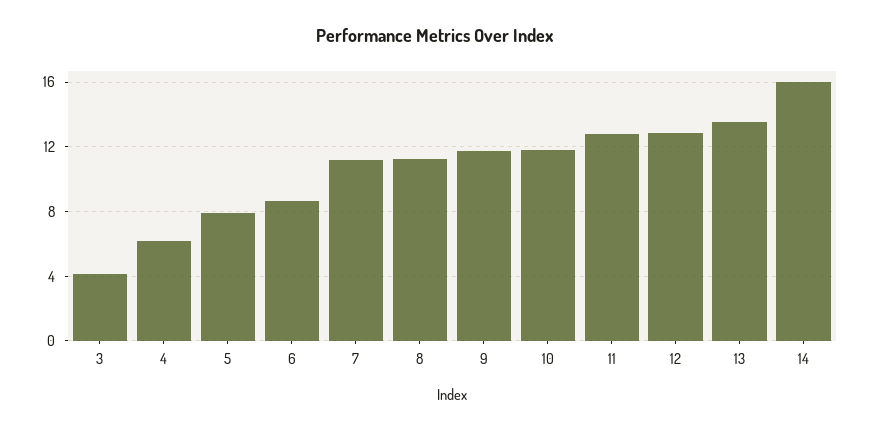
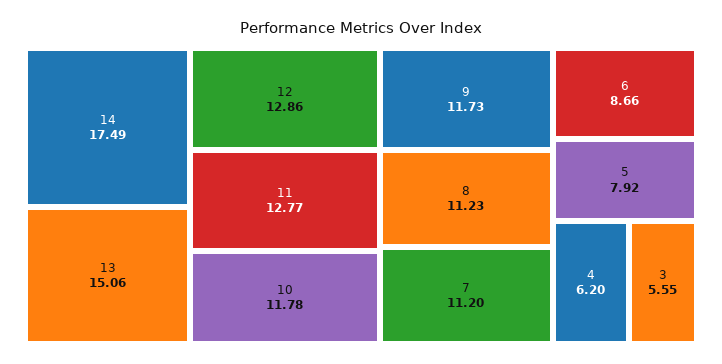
3: 4 -> 5.55
13: 13.5 -> 15.06
14: 16 -> 17.49

